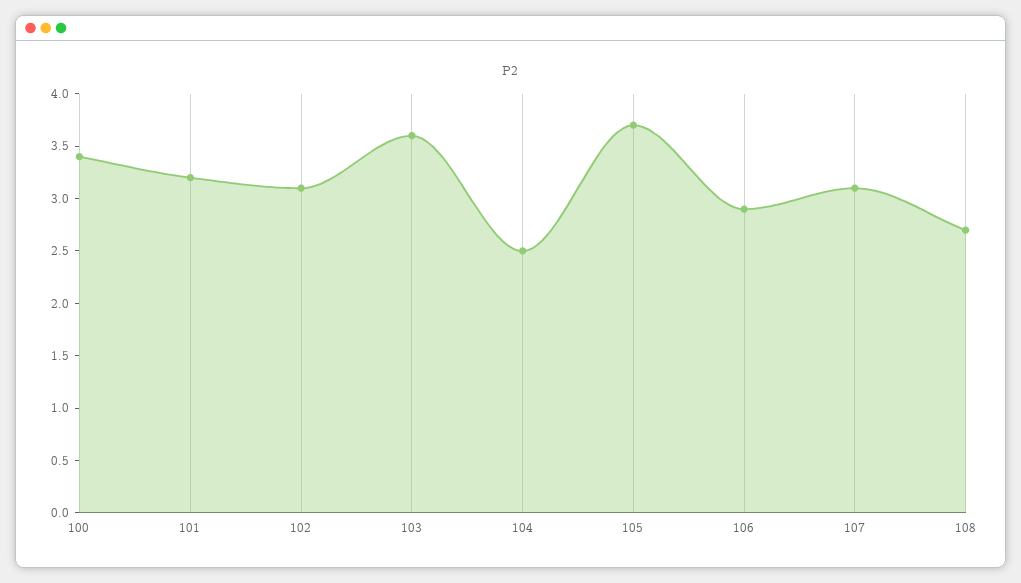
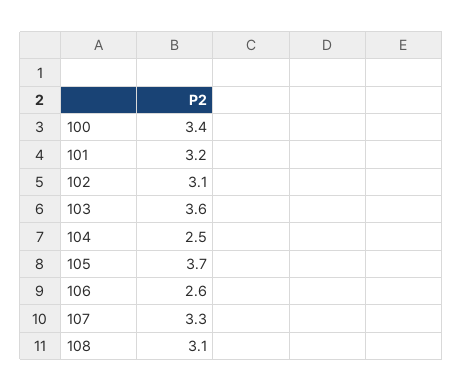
106: 2.9 -> 2.6
107: 3.1 -> 3.3
108: 2.7 -> 3.1

